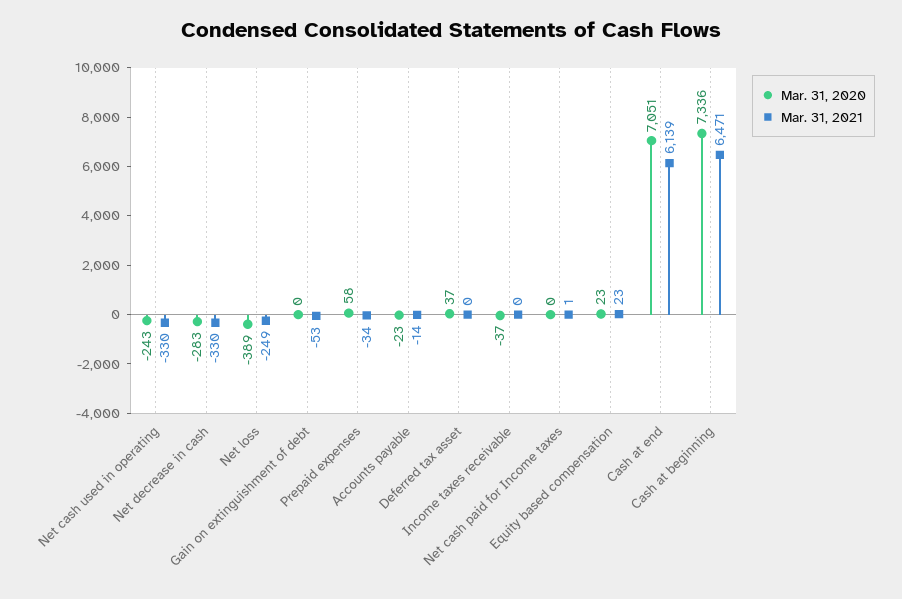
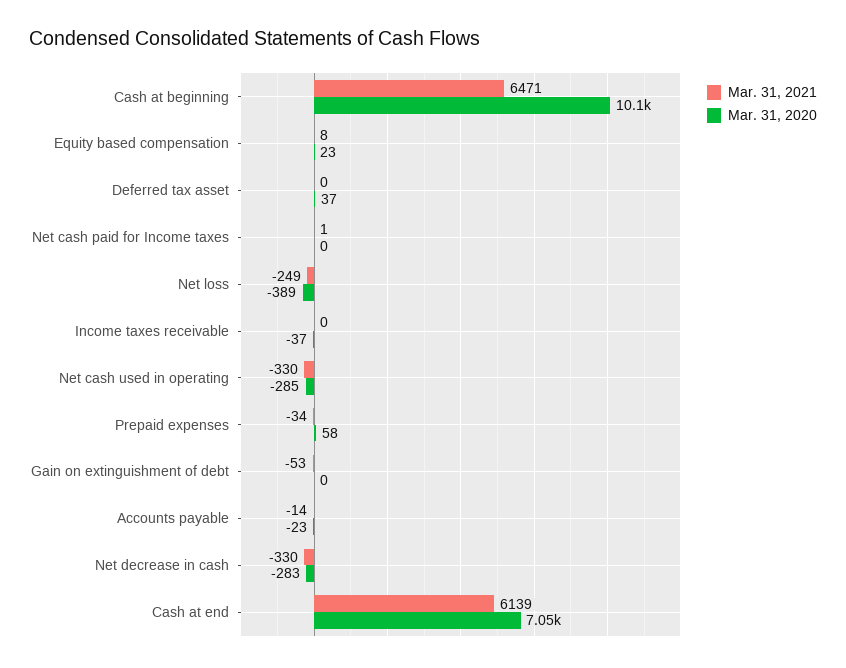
Mar. 31, 2020, Net cash used in operating: -243 -> -285
Mar. 31, 2021, Equity based compensation: 23 -> 8
Mar. 31, 2020, Cash at beginning: 7336 -> 10100

